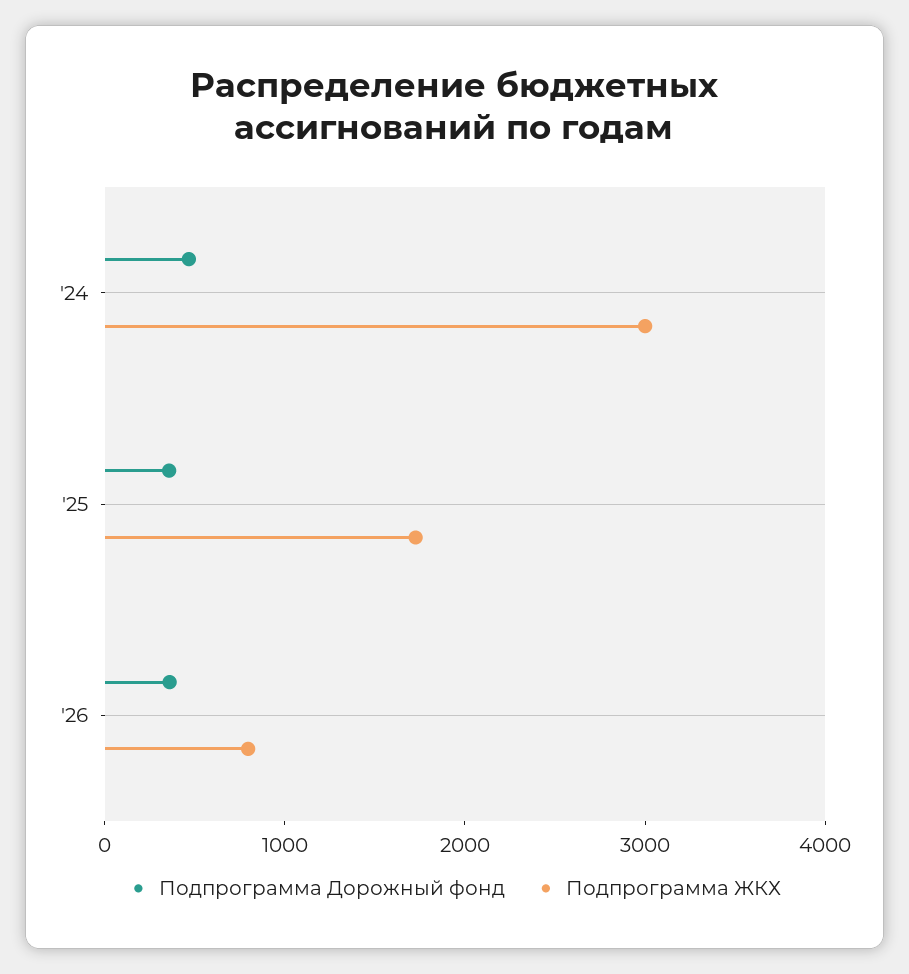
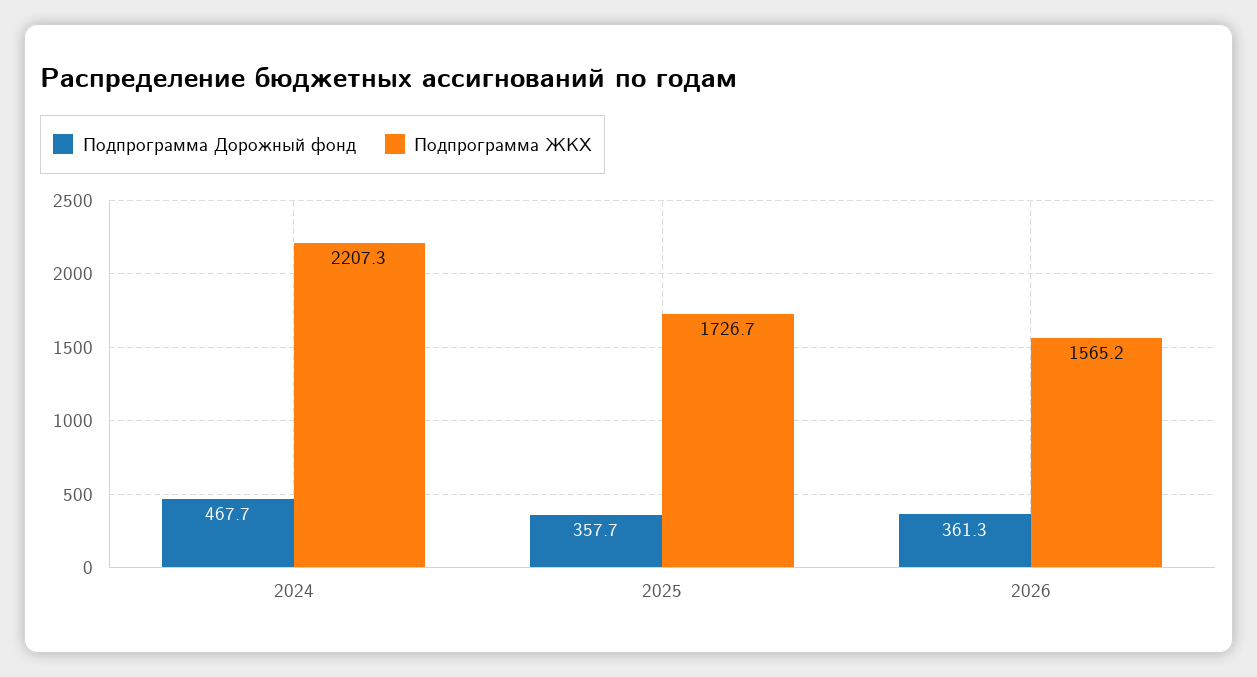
Подпрограмма ЖКХ, '24: 3000 -> 2207.3
Подпрограмма ЖКХ, '26: 800 -> 1565.2

